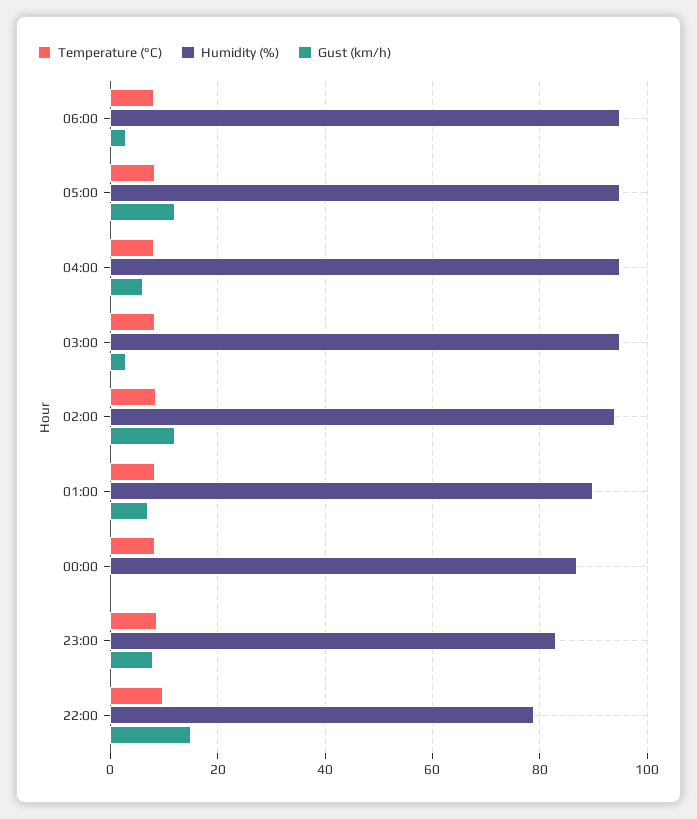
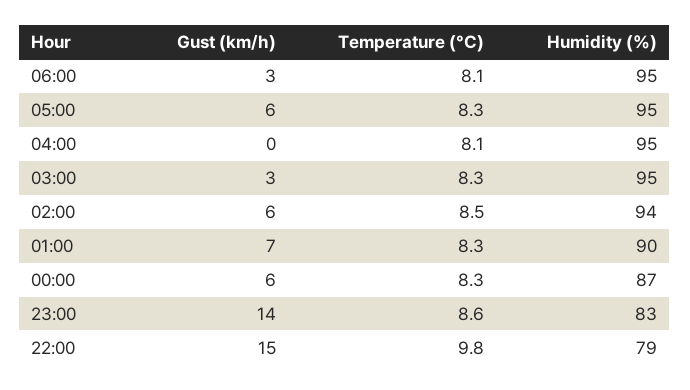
Gust (km/h), 05:00: 12 -> 6
Gust (km/h), 04:00: 6 -> 0
Gust (km/h), 02:00: 12 -> 6
Gust (km/h), 00:00: 0 -> 6
Gust (km/h), 23:00: 8 -> 14

